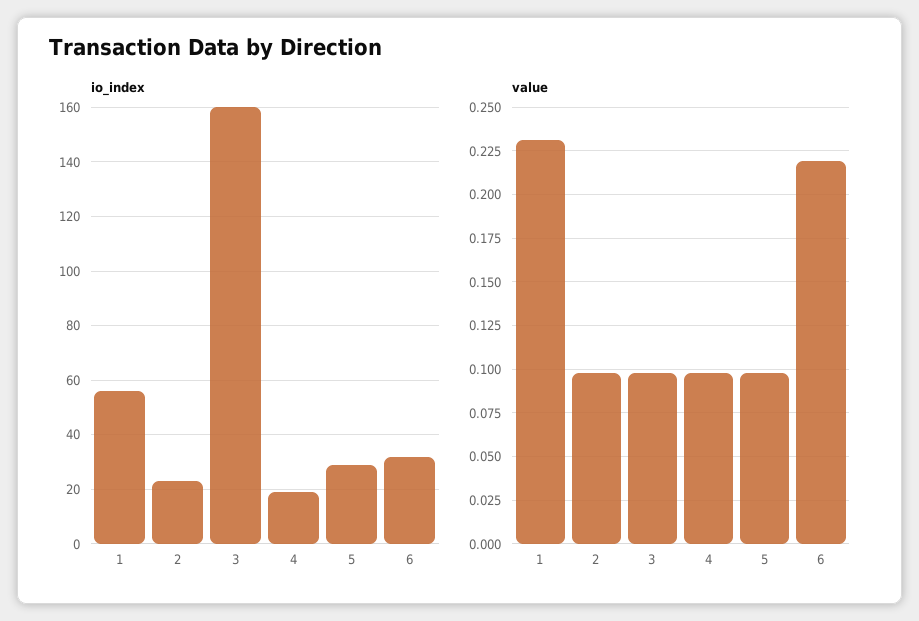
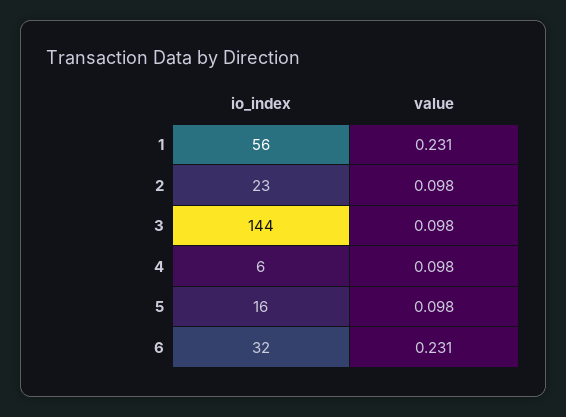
io_index, 3: 160 -> 144
io_index, 4: 20 -> 6
io_index, 5: 30 -> 16
value, 6: 0.22 -> 0.231

